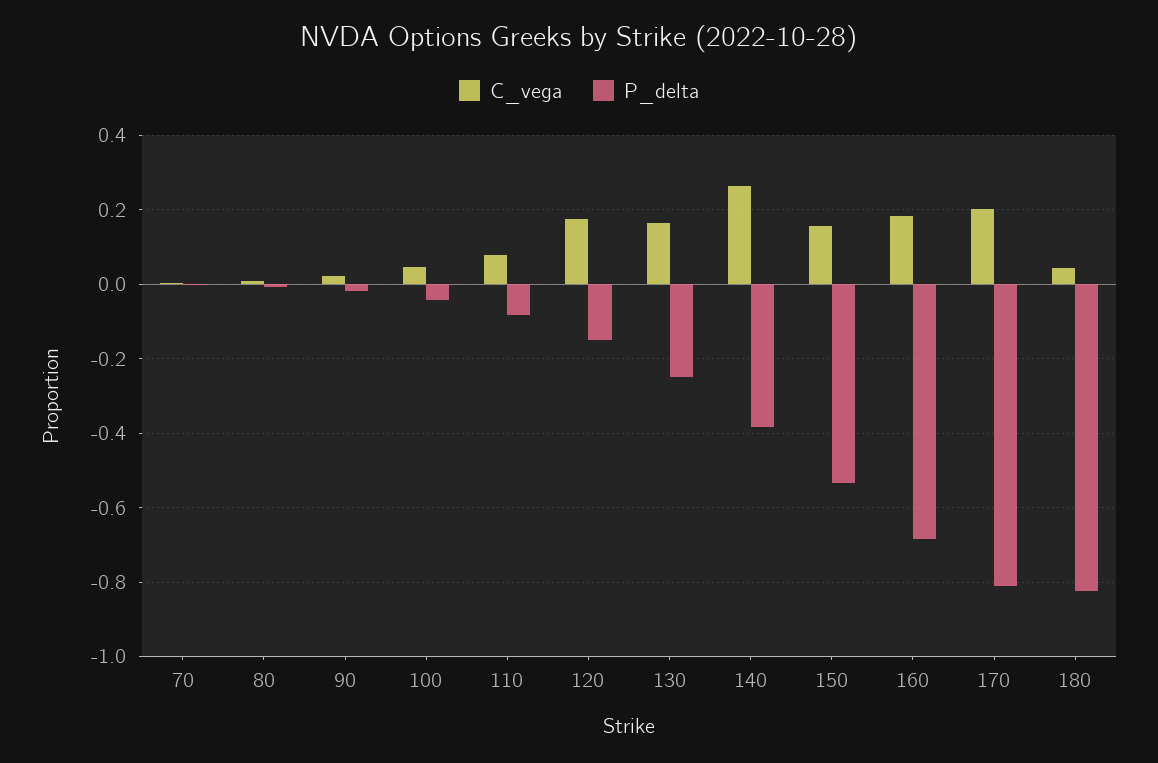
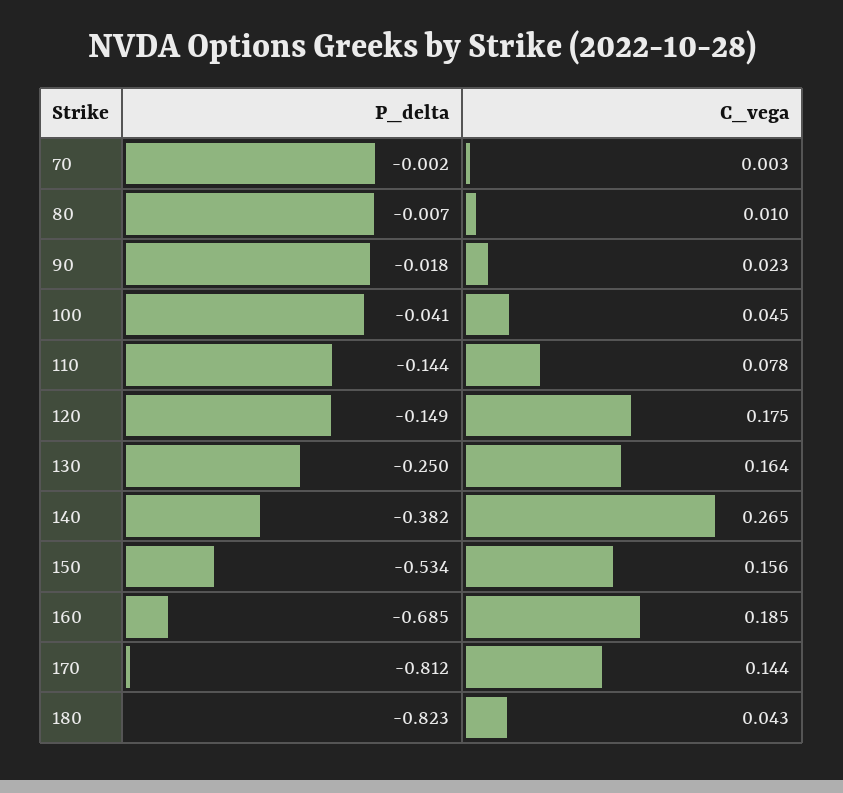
P_delta, 110: -0.08 -> -0.144
C_vega, 170: 0.2 -> 0.144

